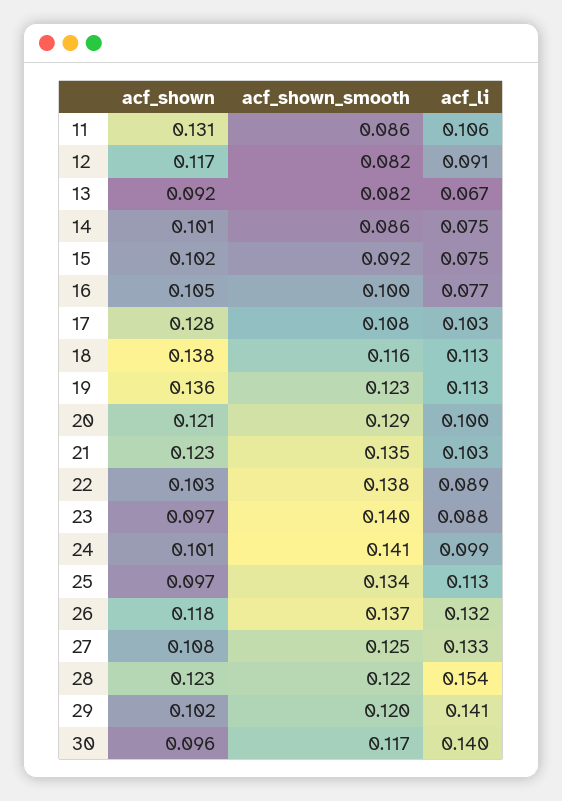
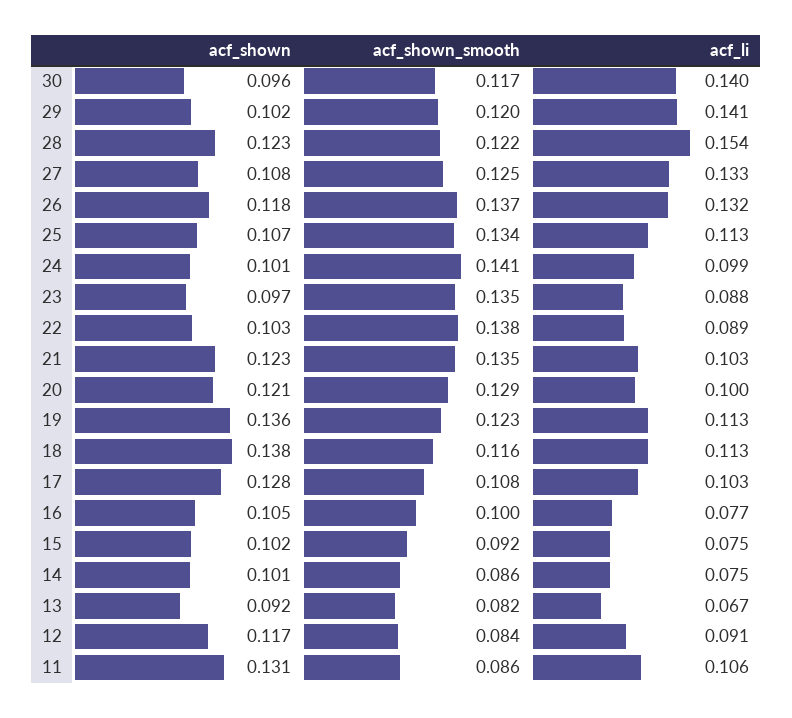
acf_shown_smooth, 12: 0.082 -> 0.084
acf_shown_smooth, 23: 0.14 -> 0.135
acf_shown, 25: 0.097 -> 0.107

